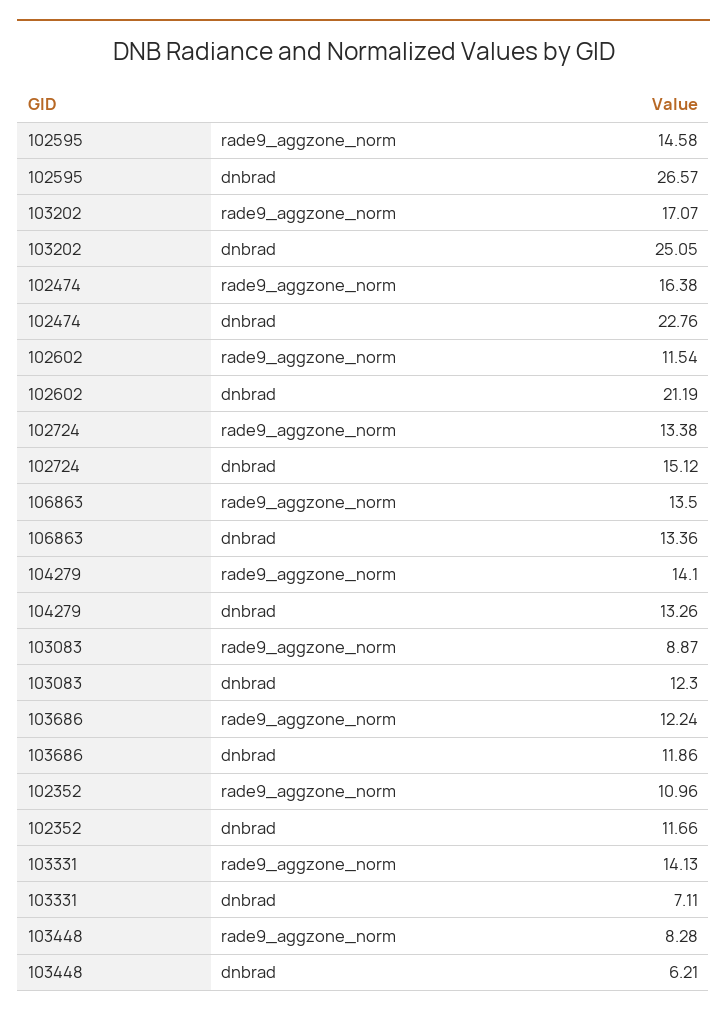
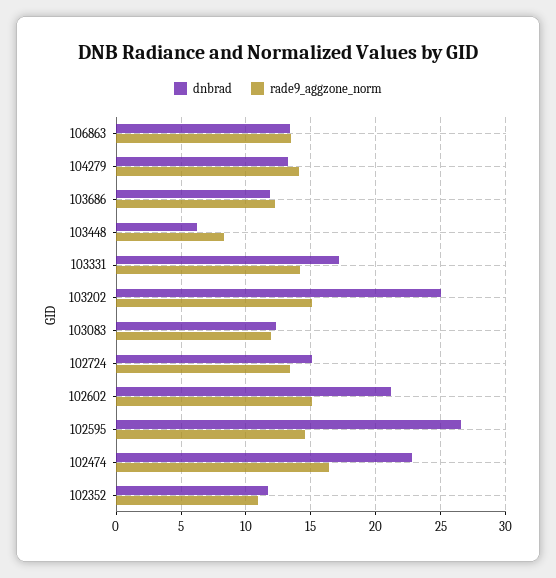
rade9_aggzone_norm, 103202: 17.07 -> 15
rade9_aggzone_norm, 102602: 11.54 -> 15
rade9_aggzone_norm, 103083: 8.87 -> 12
dnbrad, 103331: 7.11 -> 17

